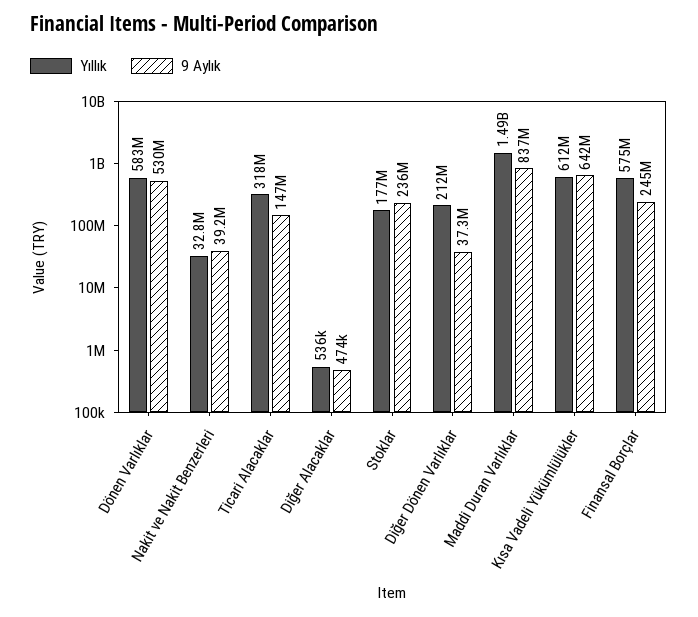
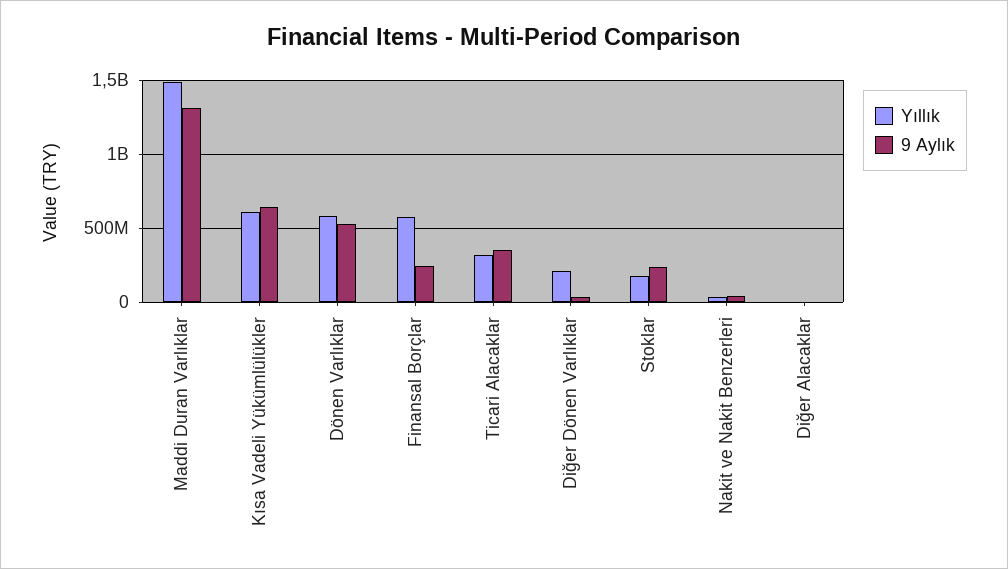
9 Aylık, Ticari Alacaklar: 147000000 -> 350000000
9 Aylık, Maddi Duran Varlıklar: 837000000 -> 1300000000

